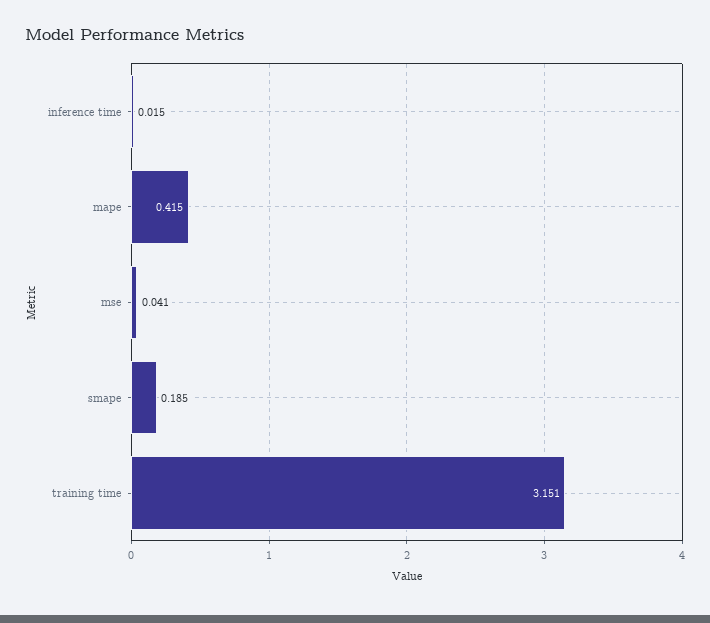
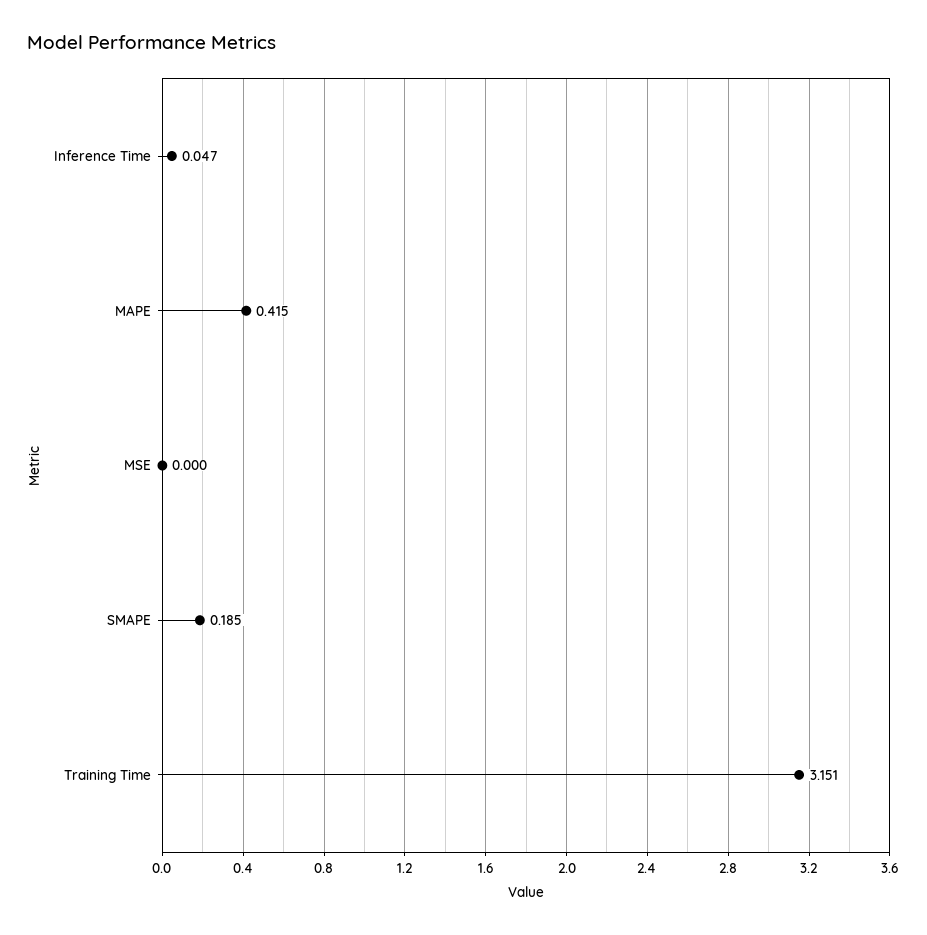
inference time: 0.015 -> 0.047
mse: 0.041 -> 0

